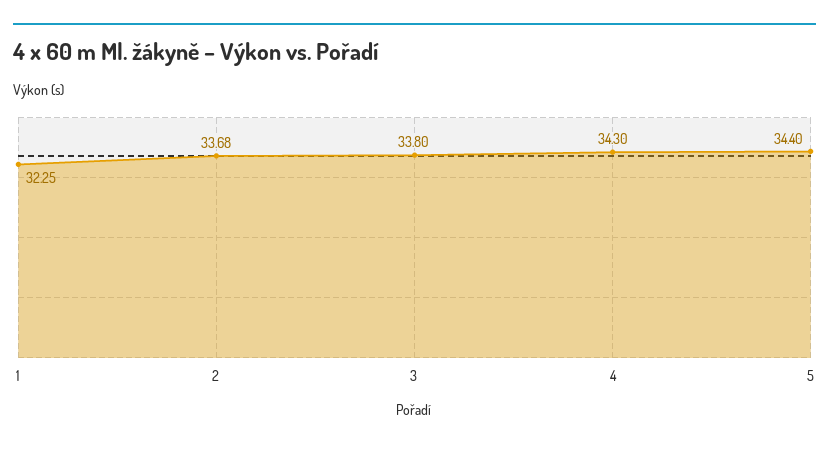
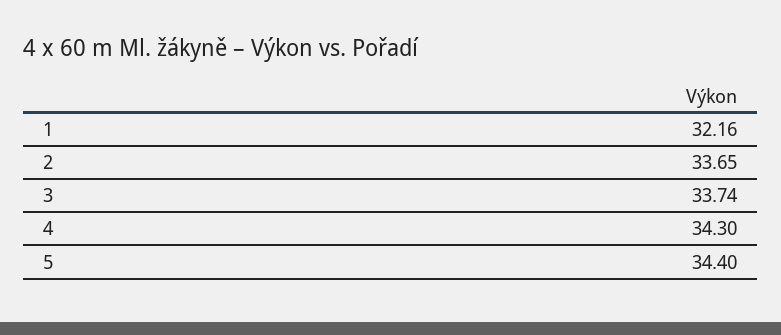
1: 32.25 -> 32.16
2: 33.68 -> 33.65
3: 33.8 -> 33.74

